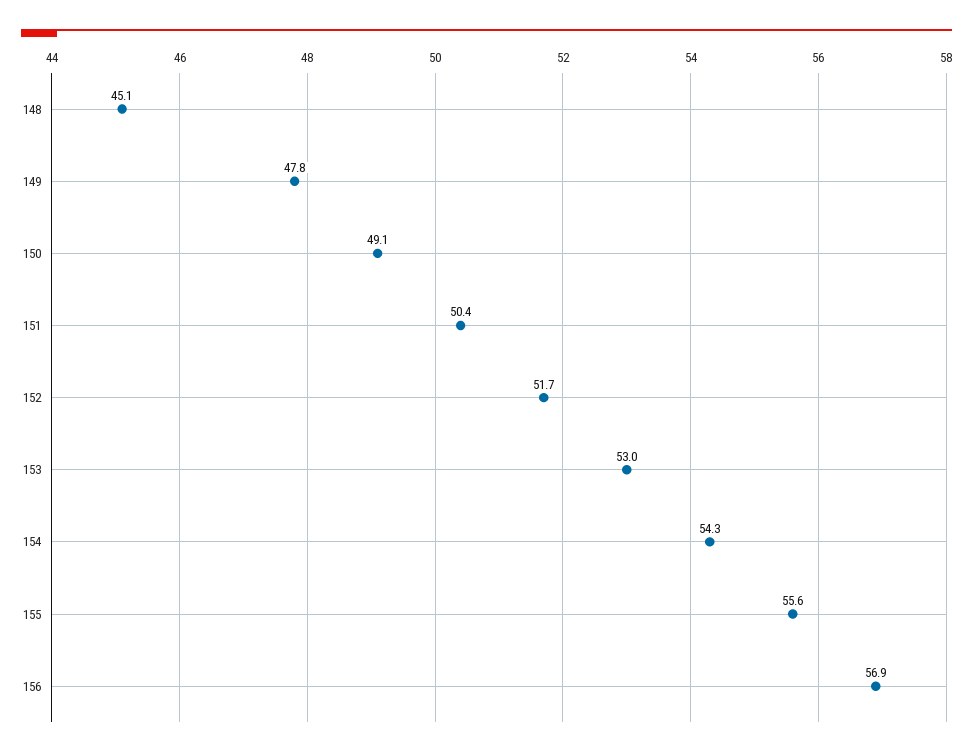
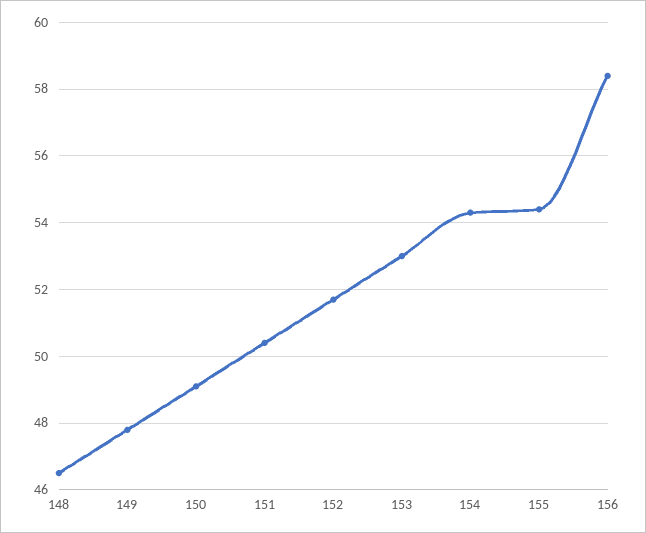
148: 45.1 -> 46.5
155: 55.6 -> 54.5
156: 56.9 -> 58.5

